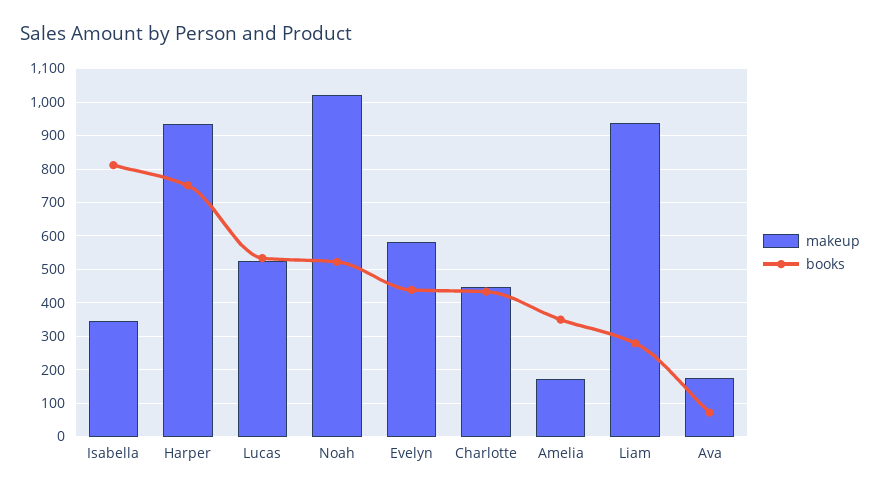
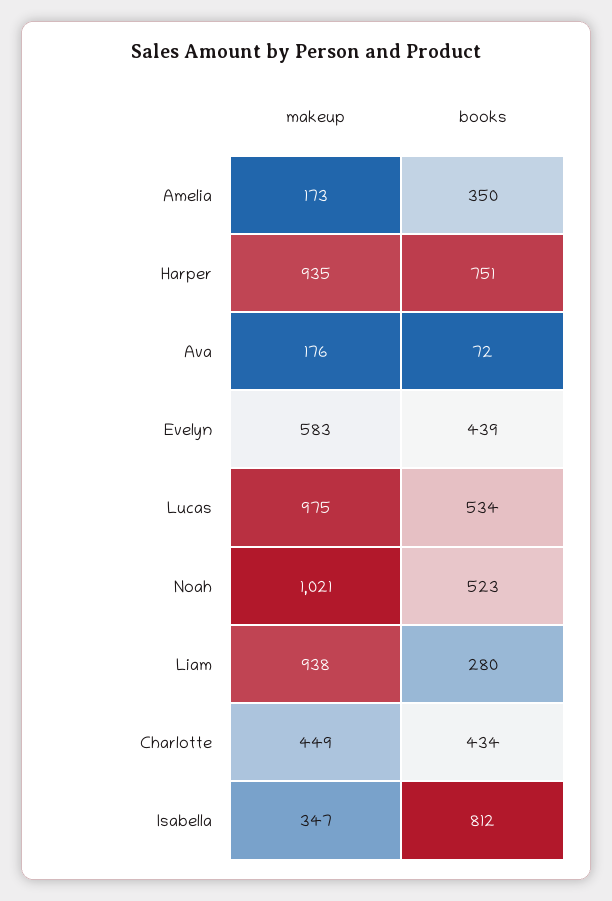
makeup, Lucas: 520 -> 975

